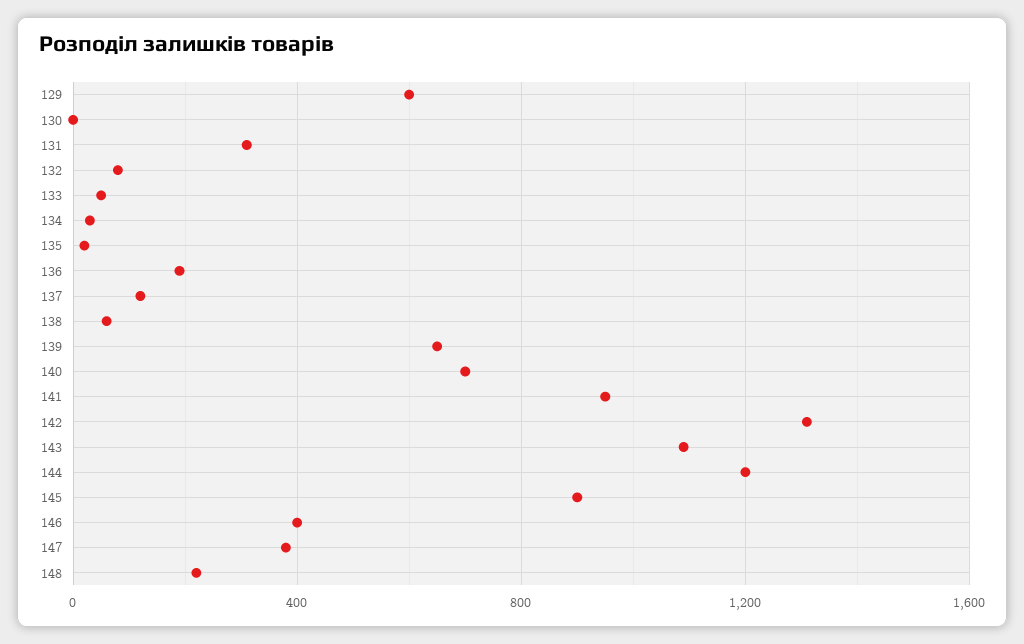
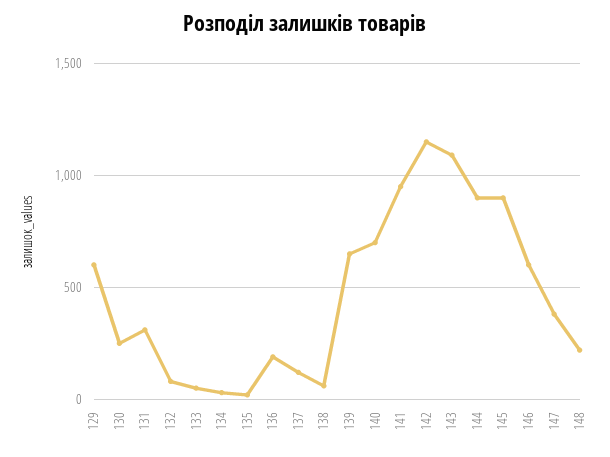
130: 0 -> 250
142: 1300 -> 1150
144: 1200 -> 900
146: 400 -> 600

